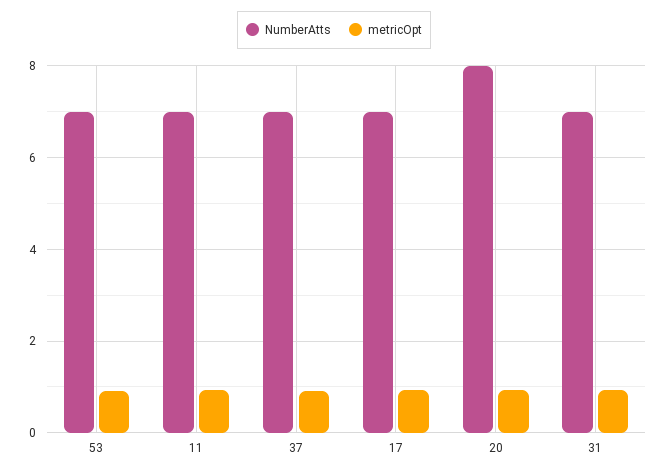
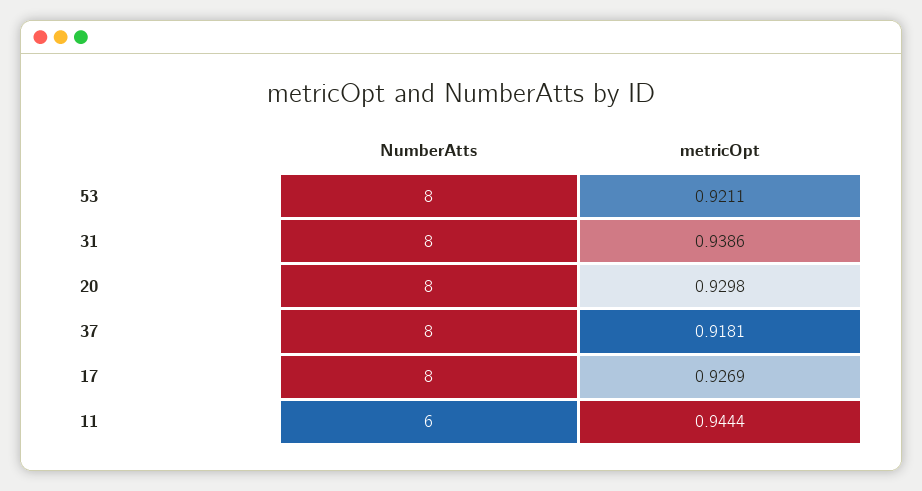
NumberAtts, 53: 7 -> 8
NumberAtts, 11: 7 -> 6
NumberAtts, 37: 7 -> 8
NumberAtts, 17: 7 -> 8
NumberAtts, 31: 7 -> 8

